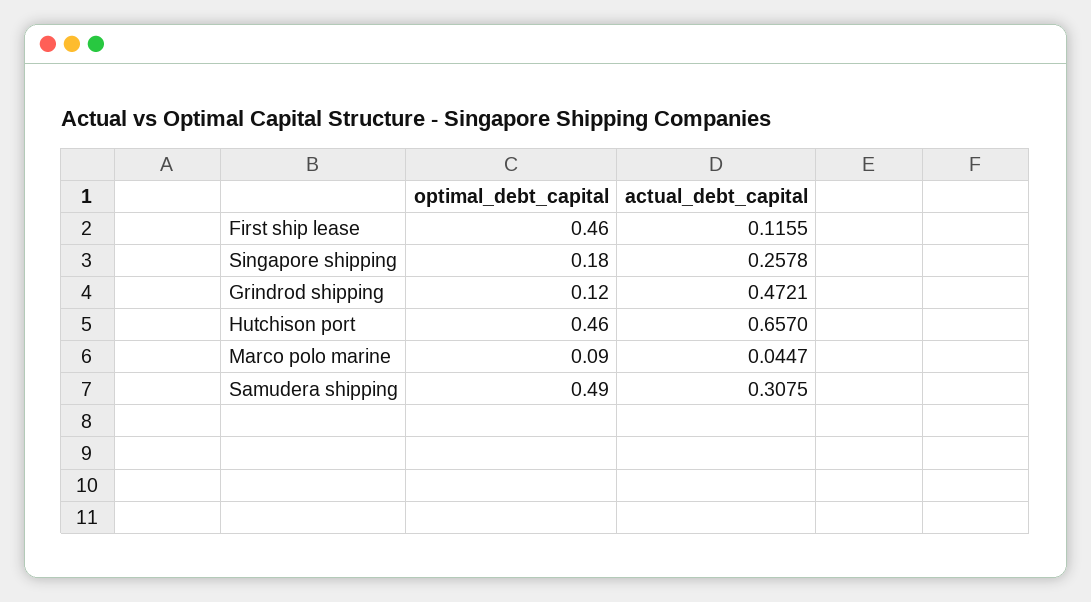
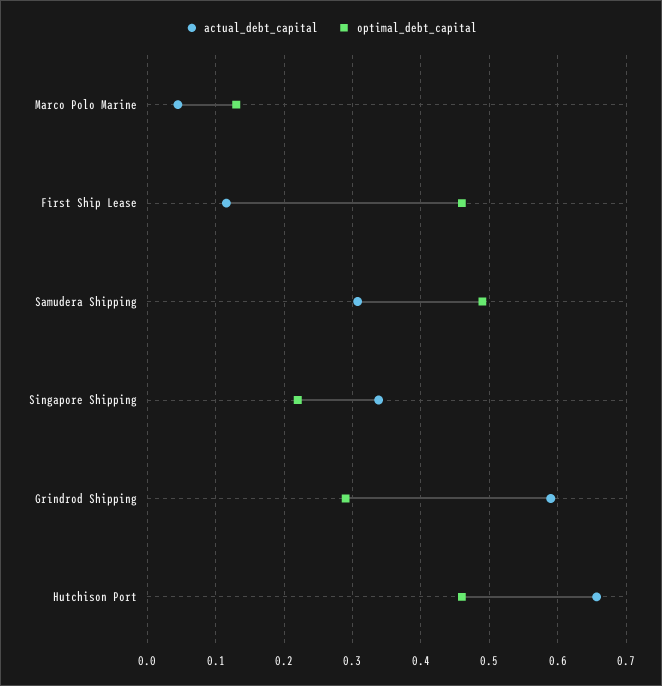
optimal_debt_capital, Singapore shipping: 0.18 -> 0.22
actual_debt_capital, Singapore shipping: 0.2578 -> 0.34
optimal_debt_capital, Grindrod shipping: 0.12 -> 0.29
actual_debt_capital, Grindrod shipping: 0.4721 -> 0.59
optimal_debt_capital, Marco polo marine: 0.09 -> 0.13

